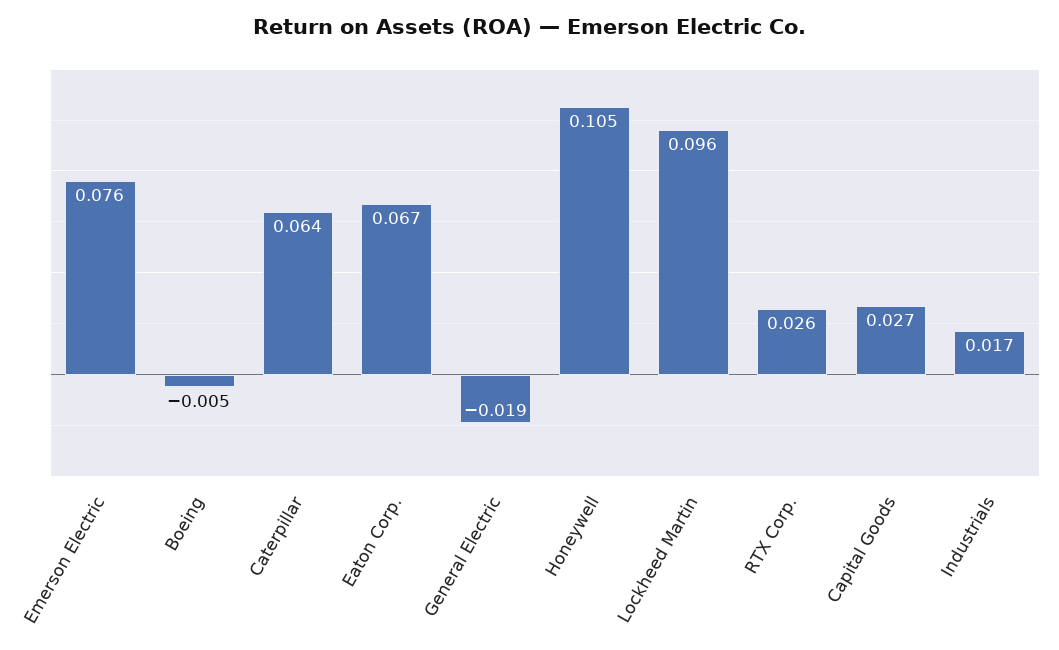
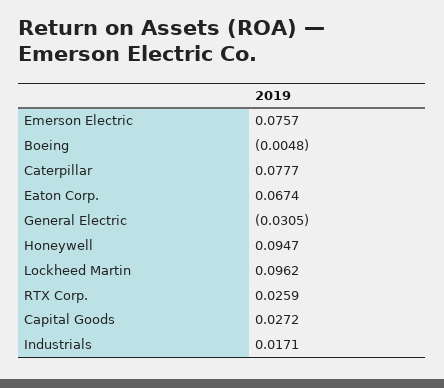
Caterpillar: 0.064 -> 0.0777
General Electric: -0.019 -> -0.0305
Honeywell: 0.105 -> 0.0947

